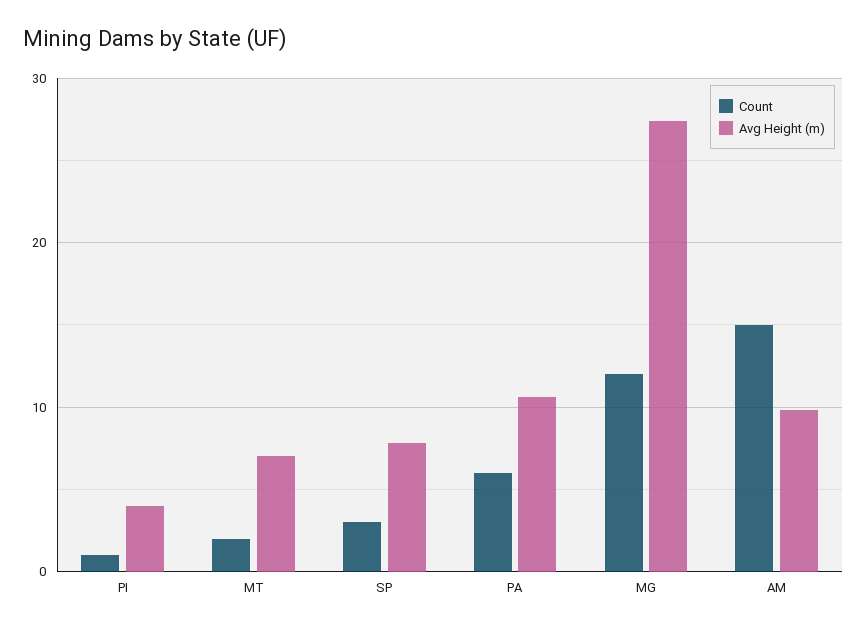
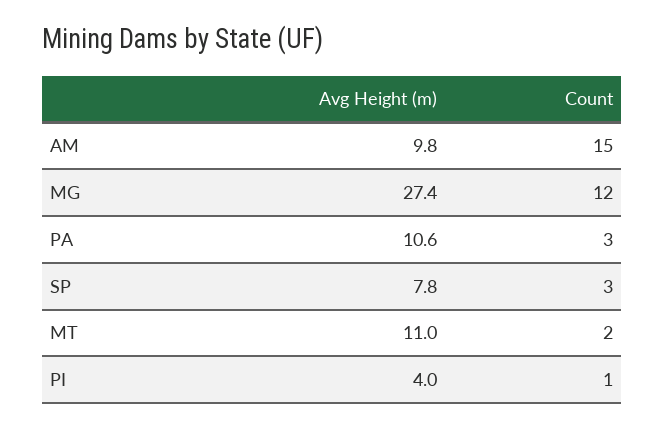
Avg Height (m), MT: 7 -> 11
Count, PA: 6 -> 3

